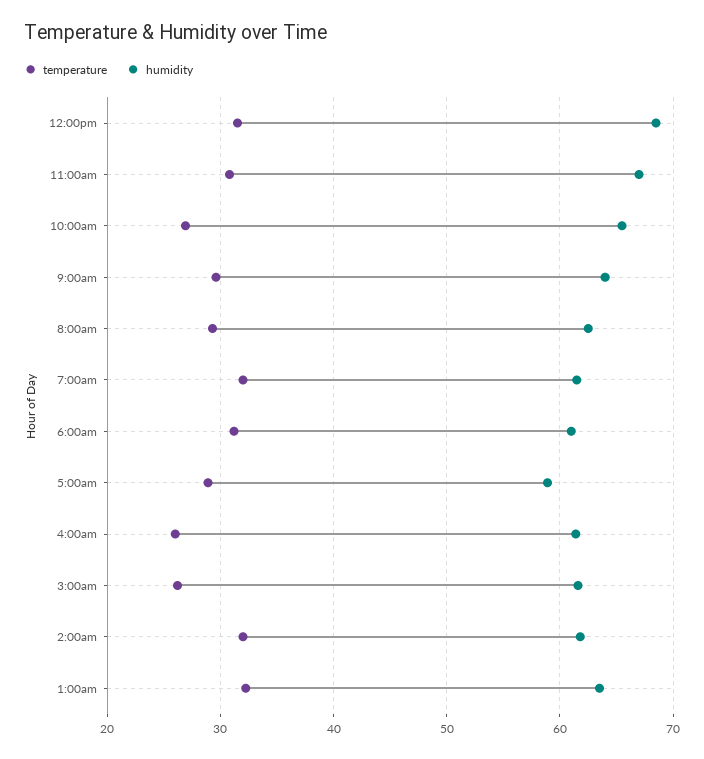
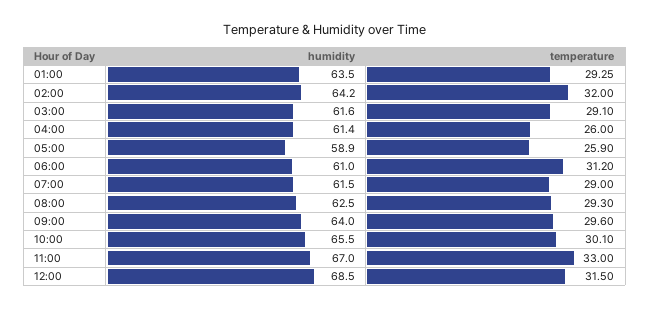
temperature, 11:00am: 31 -> 33
temperature, 10:00am: 27 -> 30.1
temperature, 7:00am: 32 -> 29
temperature, 5:00am: 29 -> 25.9
temperature, 3:00am: 26 -> 29.1
humidity, 2:00am: 62 -> 64.2
temperature, 1:00am: 32 -> 29.25

